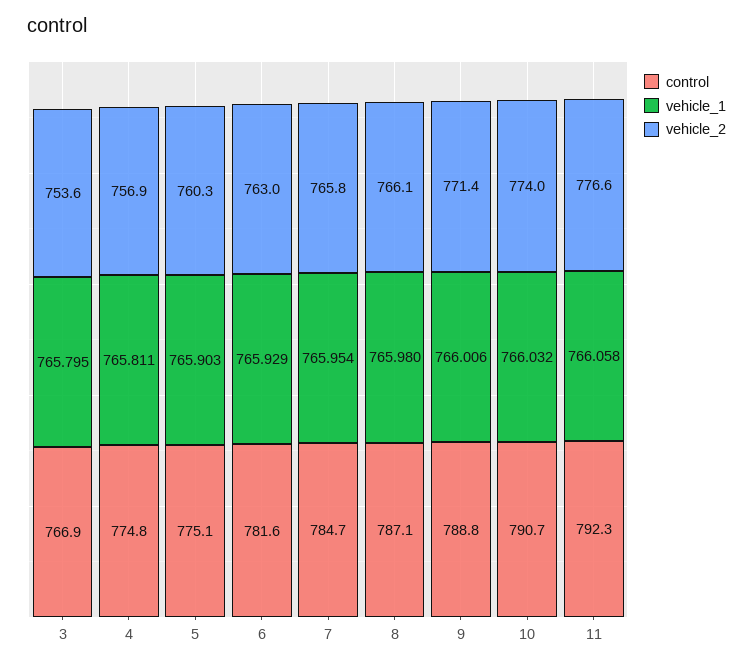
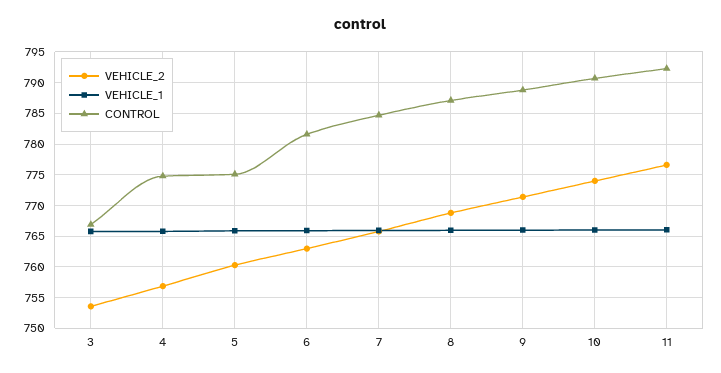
vehicle_2, 8: 766.1 -> 769

